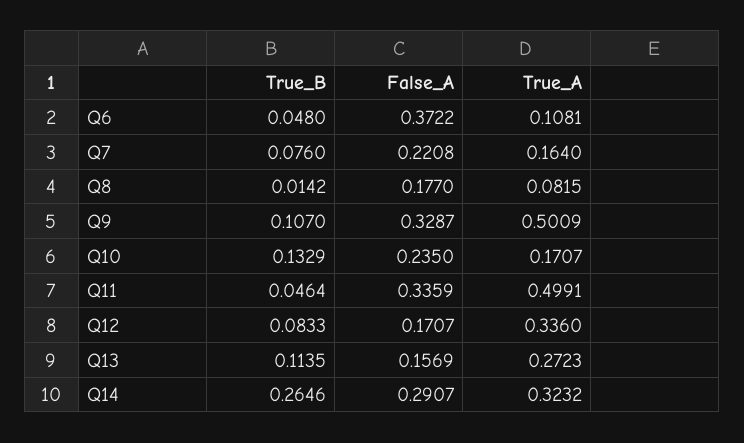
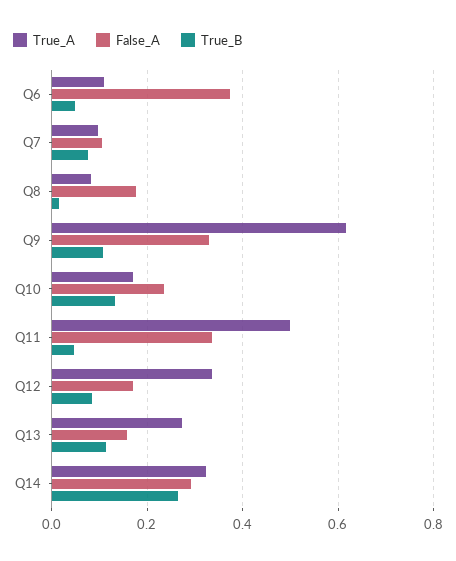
False_A, Q7: 0.2208 -> 0.1
True_A, Q7: 0.164 -> 0.1
True_A, Q9: 0.5009 -> 0.62

